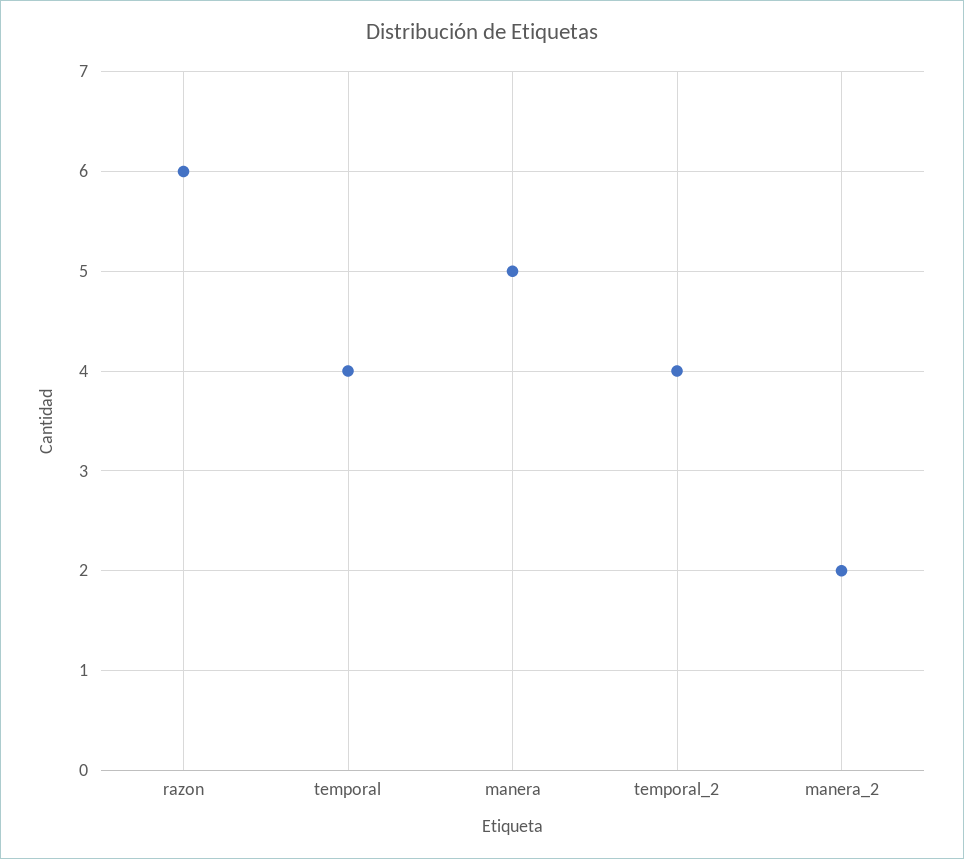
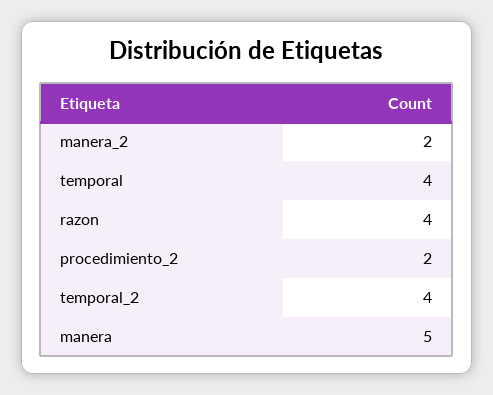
razon: 6 -> 4
procedimiento_2: none -> 2

